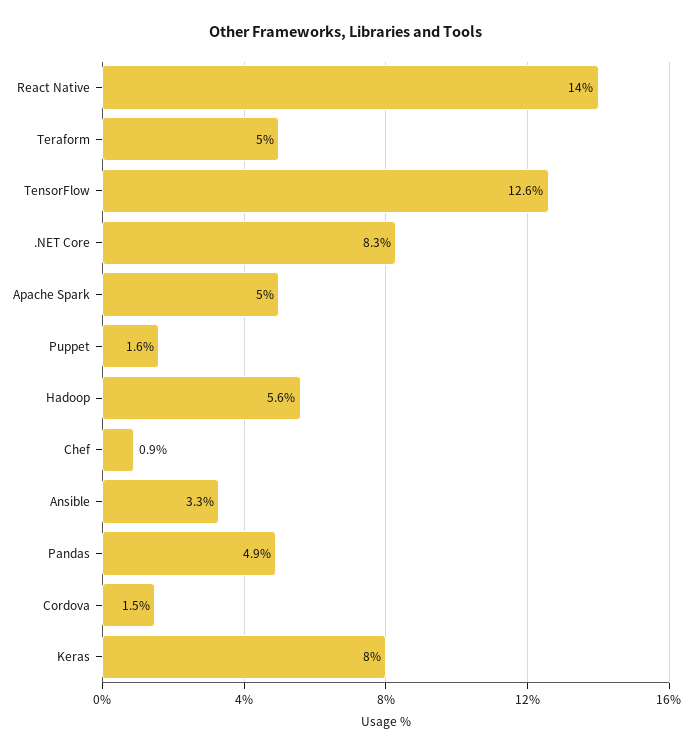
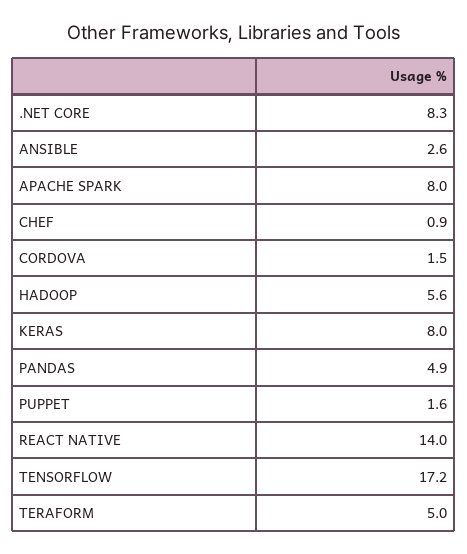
TensorFlow: 12.6 -> 17.2
Apache Spark: 5 -> 8
Ansible: 3.3 -> 2.6

